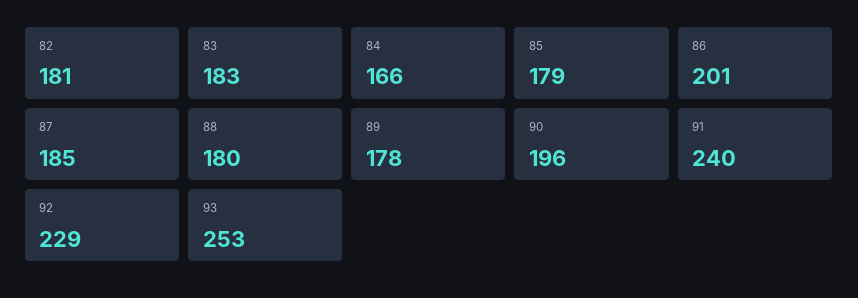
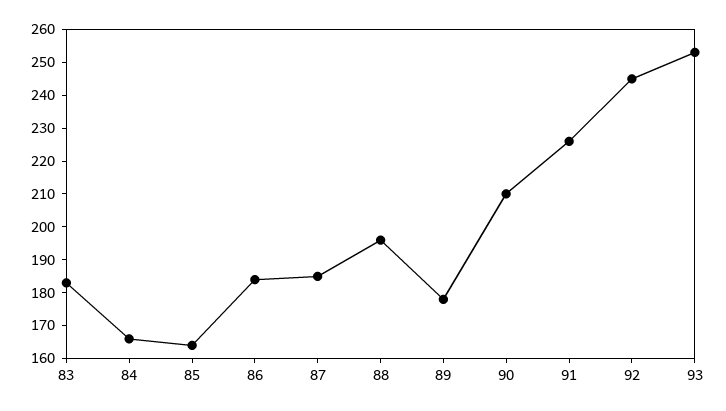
82: 181 -> none
85: 179 -> 165
86: 201 -> 185
88: 180 -> 195
90: 196 -> 210
91: 240 -> 225
92: 229 -> 245

